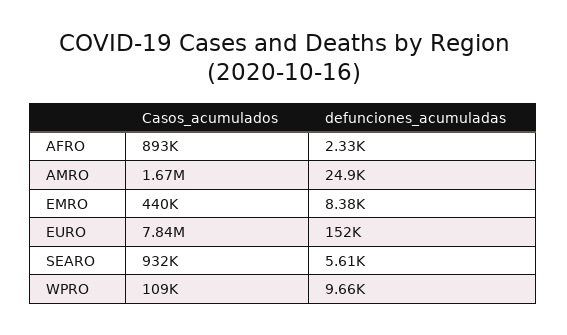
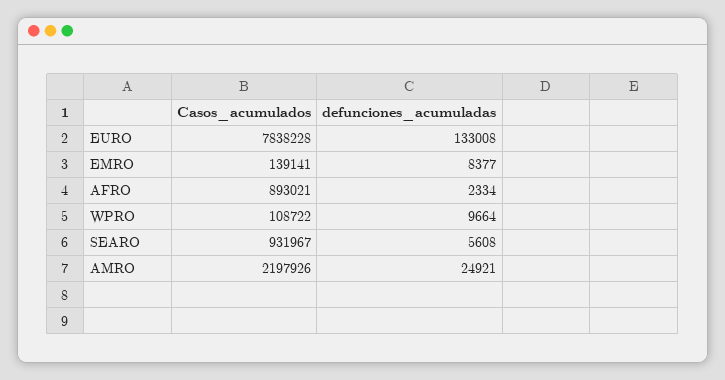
Casos_acumulados, AMRO: 1670000 -> 2197926
Casos_acumulados, EMRO: 440000 -> 139141
defunciones_acumuladas, EURO: 152000 -> 133008

